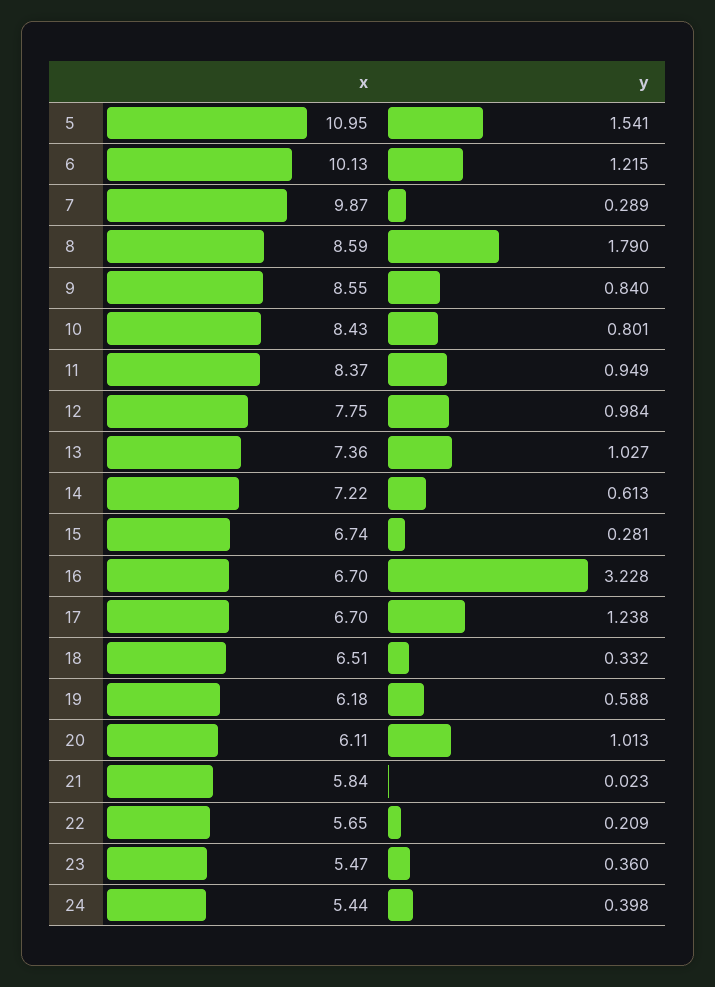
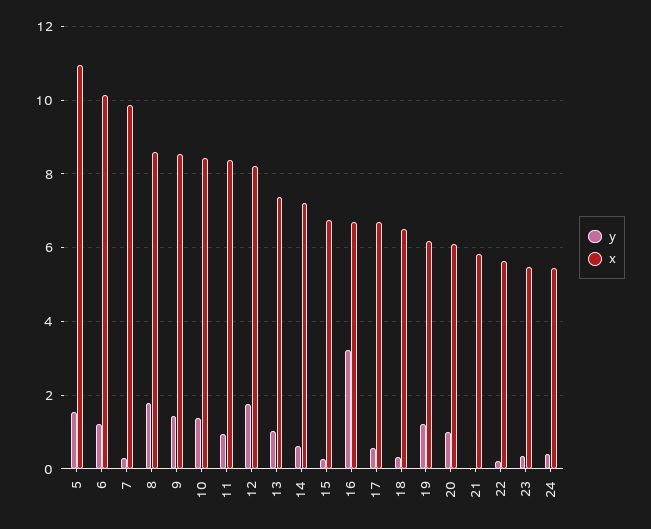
y, 9: 0.84 -> 1.4
y, 10: 0.801 -> 1.4
x, 12: 7.75 -> 8.2
y, 12: 0.984 -> 1.8
y, 17: 1.238 -> 0.6
y, 19: 0.588 -> 1.2

